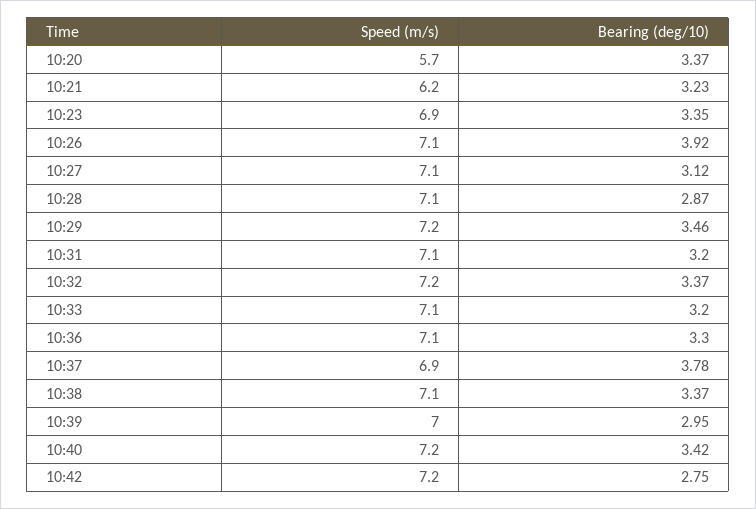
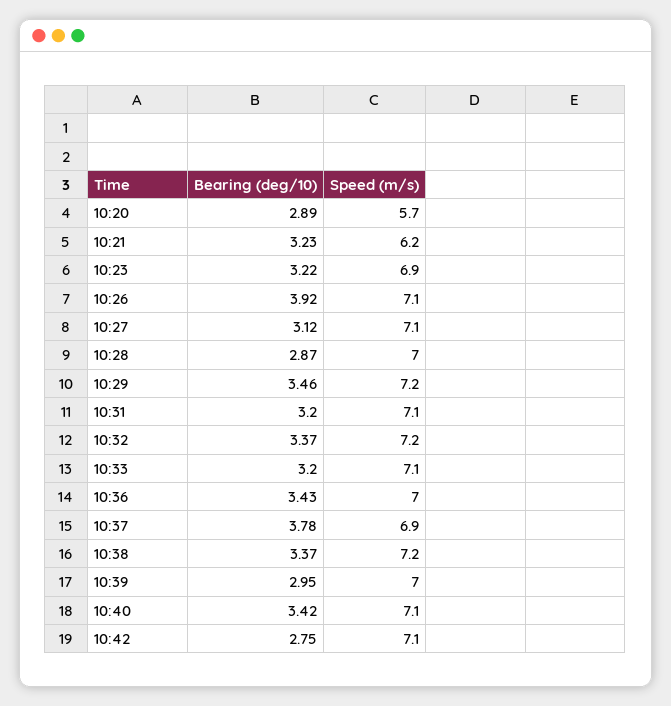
Bearing (deg/10), 10:20: 3.37 -> 2.89
Bearing (deg/10), 10:23: 3.35 -> 3.22
Speed (m/s), 10:28: 7.1 -> 7
Speed (m/s), 10:36: 7.1 -> 7
Bearing (deg/10), 10:36: 3.3 -> 3.43
Speed (m/s), 10:38: 7.1 -> 7.2
Speed (m/s), 10:40: 7.2 -> 7.1
Speed (m/s), 10:42: 7.2 -> 7.1

